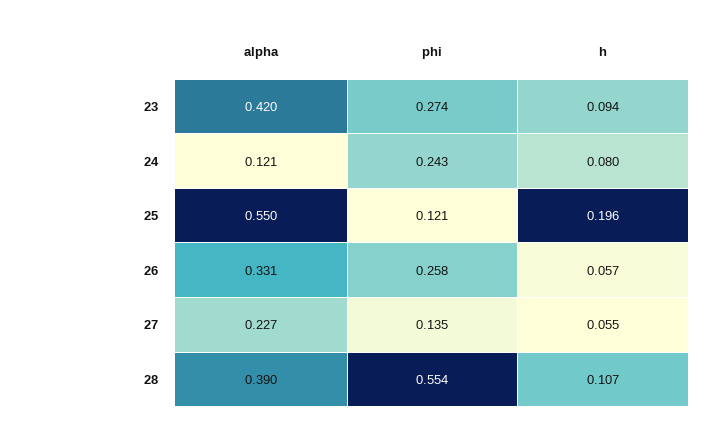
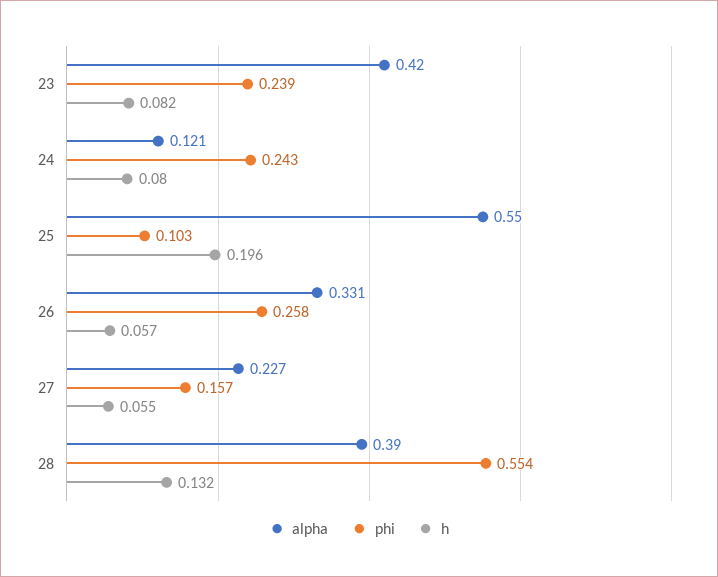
phi, 23: 0.274 -> 0.239
h, 23: 0.094 -> 0.082
phi, 25: 0.121 -> 0.103
phi, 27: 0.135 -> 0.157
h, 28: 0.107 -> 0.132

